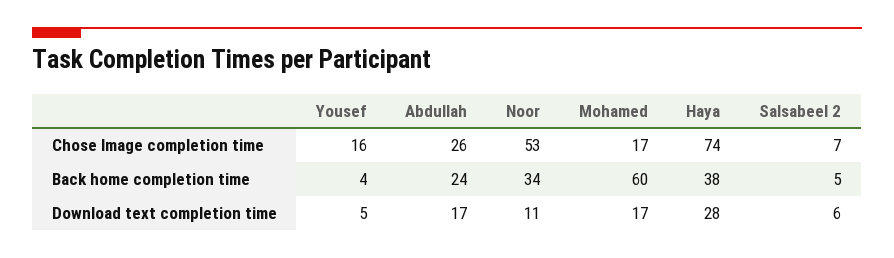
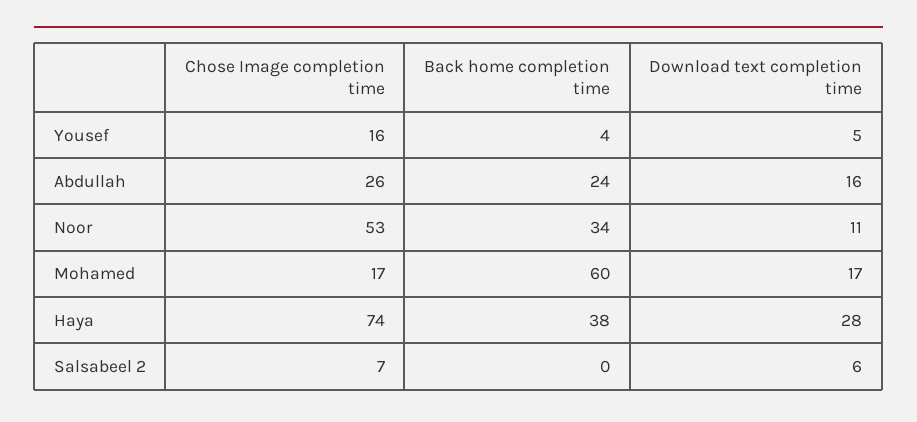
Salsabeel 2, Back home completion time: 5 -> 0
Abdullah, Download text completion time: 17 -> 16

